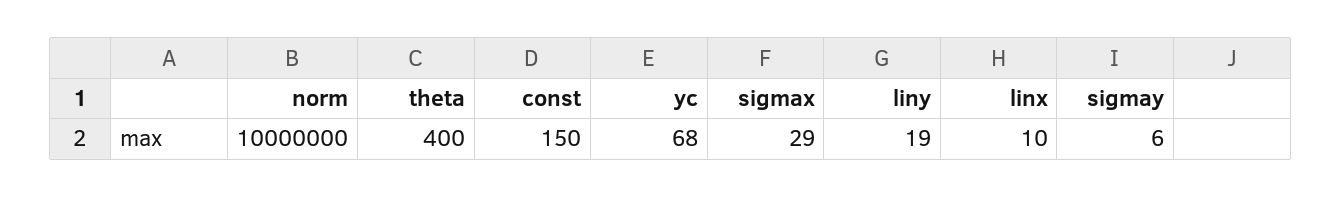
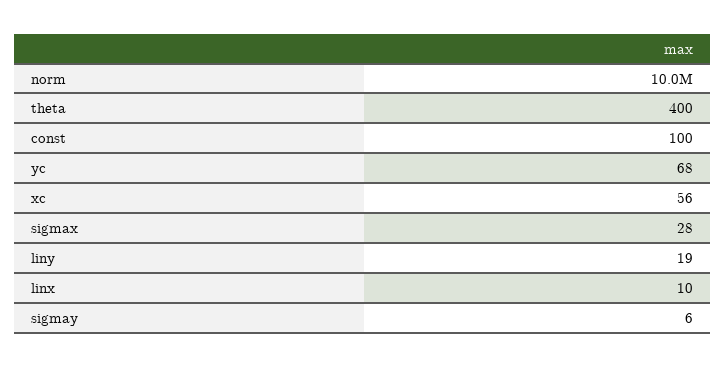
const: 150 -> 100
sigmax: 29 -> 28
xc: none -> 56

